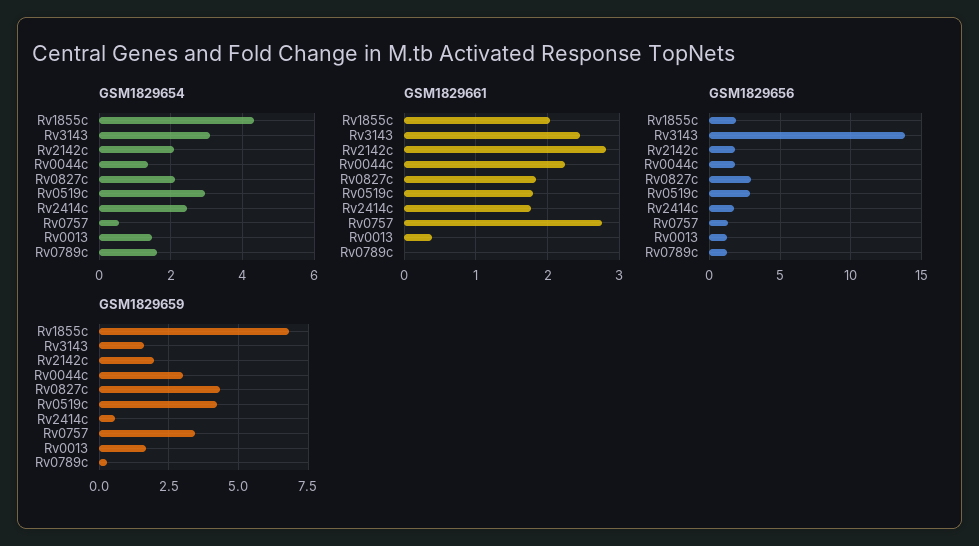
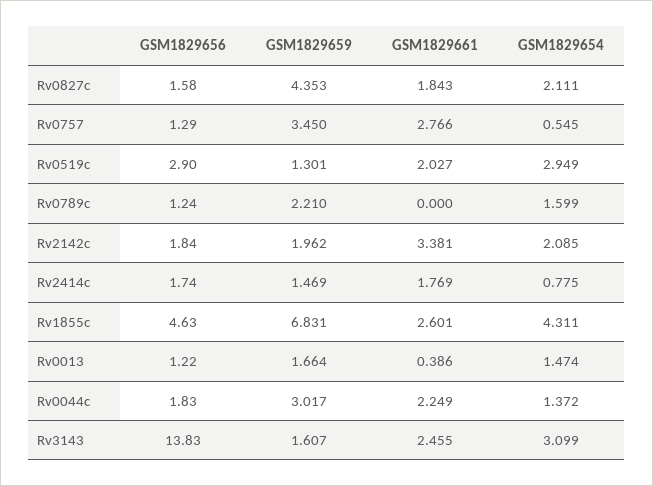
GSM1829654, Rv2414c: 2.4 -> 0.775
GSM1829661, Rv1855c: 2 -> 2.601
GSM1829661, Rv2142c: 2.8 -> 3.381
GSM1829661, Rv0519c: 1.8 -> 2.027
GSM1829656, Rv1855c: 2 -> 4.63
GSM1829656, Rv0827c: 3 -> 1.58
GSM1829659, Rv0519c: 4.25 -> 1.301
GSM1829659, Rv2414c: 0.5 -> 1.469
GSM1829659, Rv0789c: 0.25 -> 2.21

